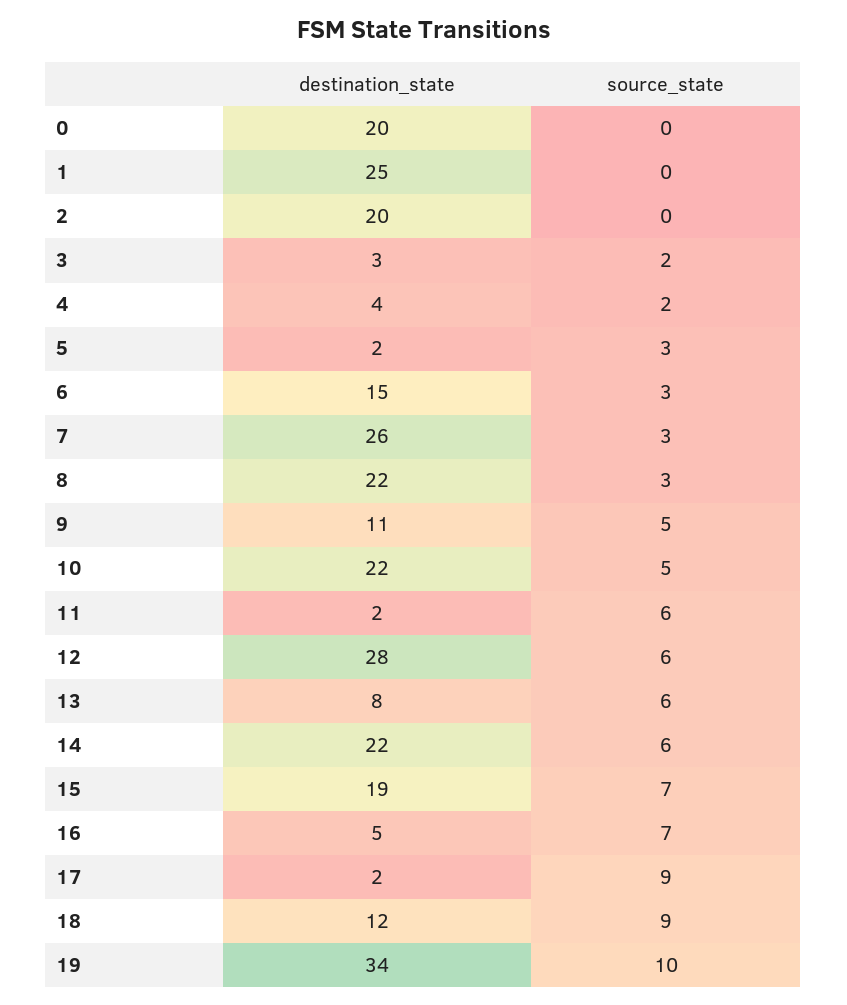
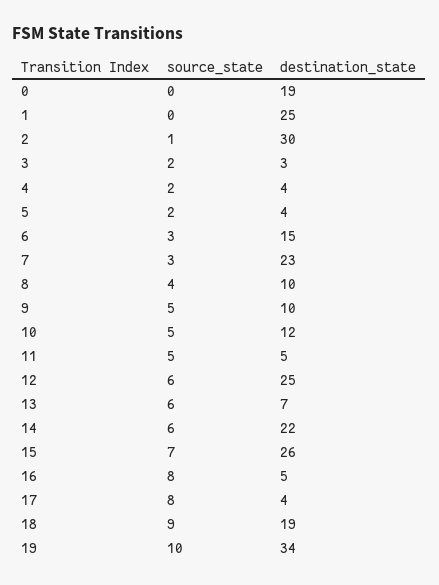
destination_state, 0: 20 -> 19
destination_state, 2: 20 -> 30
source_state, 2: 0 -> 1
destination_state, 5: 2 -> 4
source_state, 5: 3 -> 2
destination_state, 7: 26 -> 23
destination_state, 8: 22 -> 10
source_state, 8: 3 -> 4
destination_state, 9: 11 -> 10
destination_state, 10: 22 -> 12
destination_state, 11: 2 -> 5
source_state, 11: 6 -> 5
destination_state, 12: 28 -> 25
destination_state, 13: 8 -> 7
destination_state, 15: 19 -> 26
source_state, 16: 7 -> 8
destination_state, 17: 2 -> 4
source_state, 17: 9 -> 8
destination_state, 18: 12 -> 19

